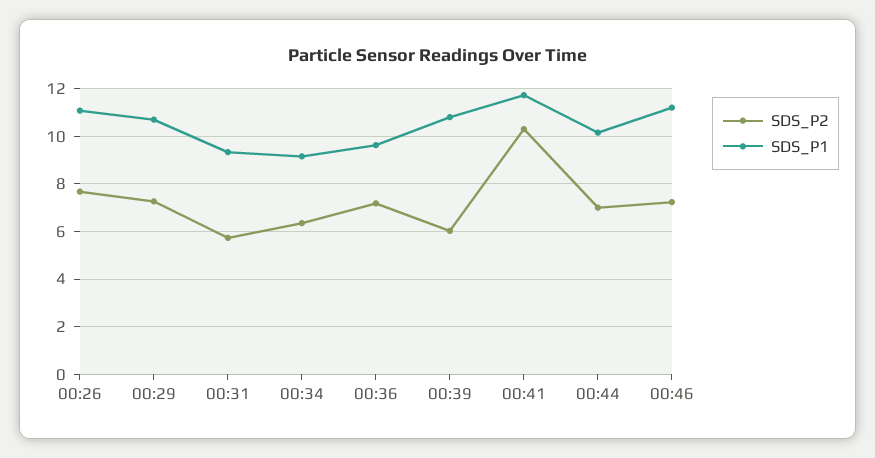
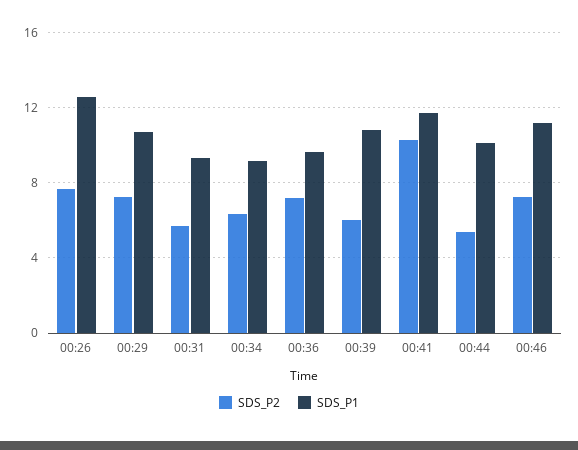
SDS_P1, 00:26: 11 -> 12.5
SDS_P2, 00:44: 7 -> 5.5

